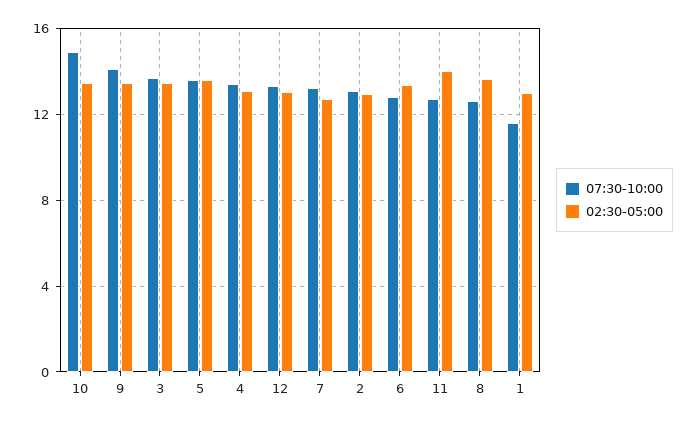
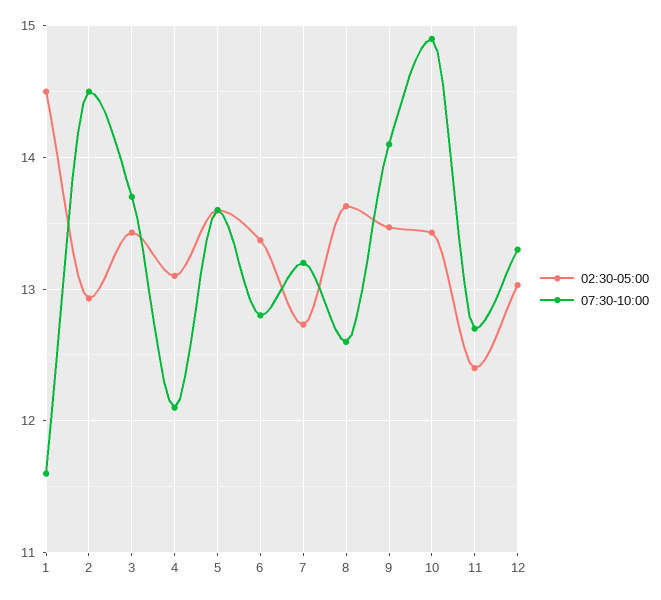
07:30-10:00, 4: 13.5 -> 12.1
07:30-10:00, 2: 13 -> 14.5
02:30-05:00, 11: 14 -> 12.4
02:30-05:00, 1: 13 -> 14.5

